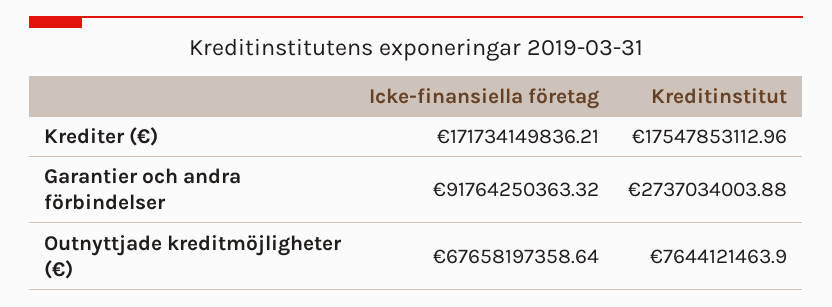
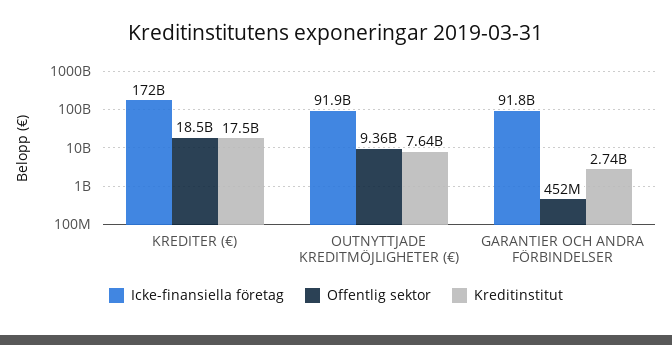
Icke-finansiella företag, Outnyttjade kreditmöjligheter (€): 67658197358.64 -> 91900000000
Offentlig sektor, Krediter (€): none -> 18500000000
Offentlig sektor, Outnyttjade kreditmöjligheter (€): none -> 9360000000
Offentlig sektor, Garantier och andra förbindelser: none -> 452000000

